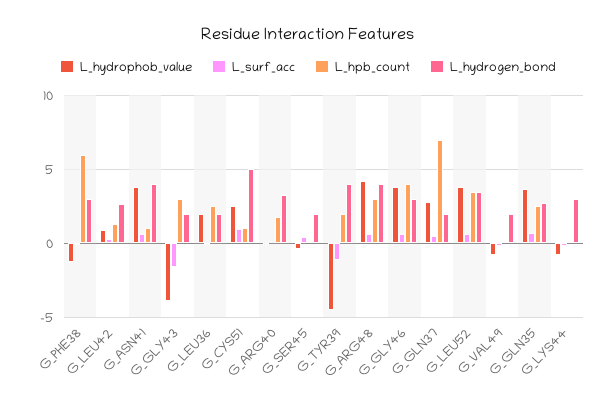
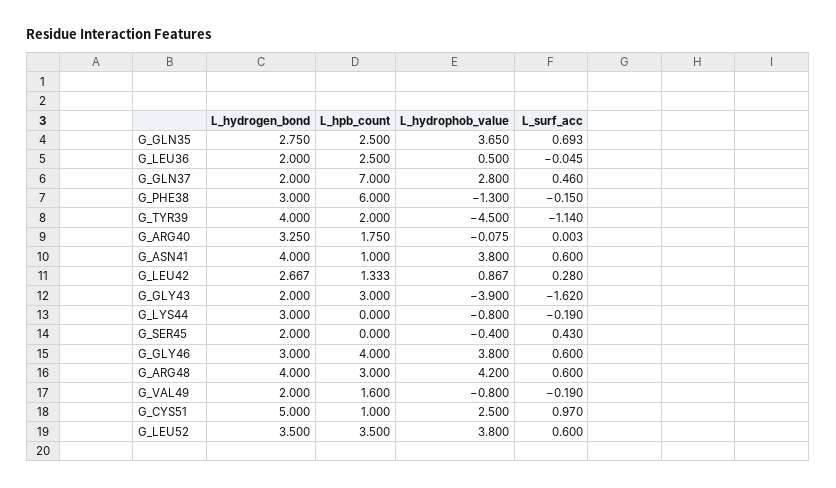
L_hydrophob_value, G_LEU36: 2 -> 0.5
L_hpb_count, G_VAL49: 0 -> 1.6

